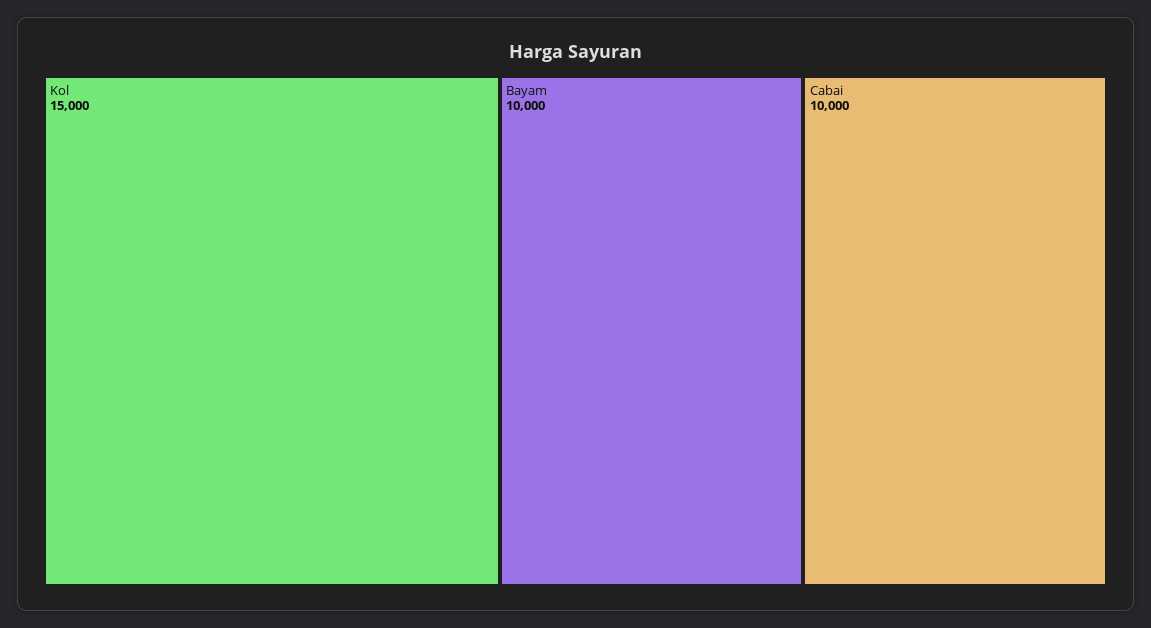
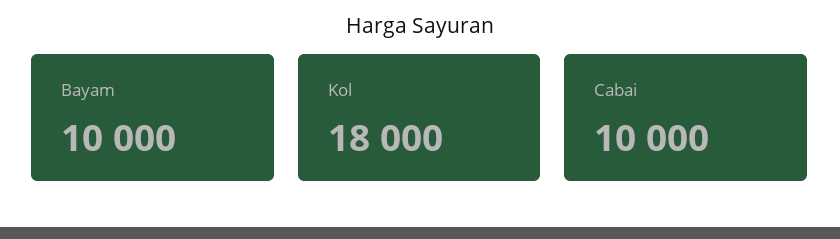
Kol: 15000 -> 18000

